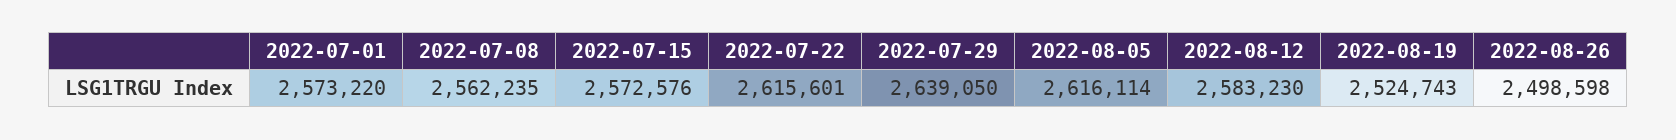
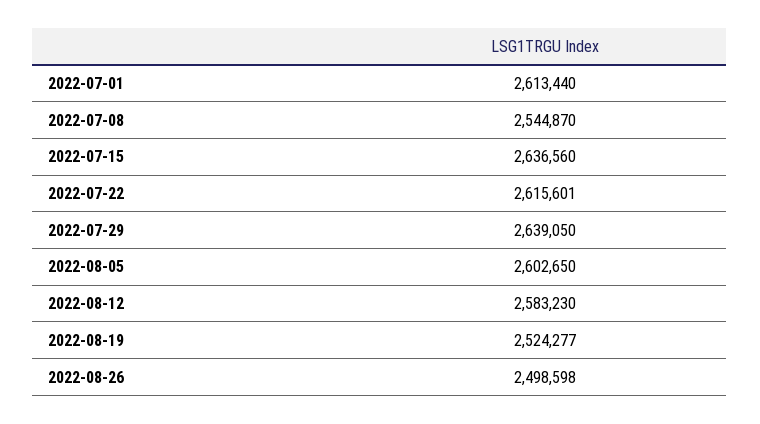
2022-07-01: 2573220 -> 2613440
2022-07-08: 2562235 -> 2544870
2022-07-15: 2572576 -> 2636560
2022-08-05: 2616114 -> 2602650
2022-08-19: 2524743 -> 2524277

